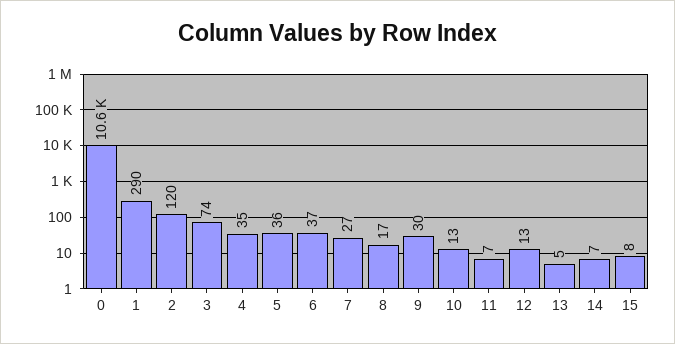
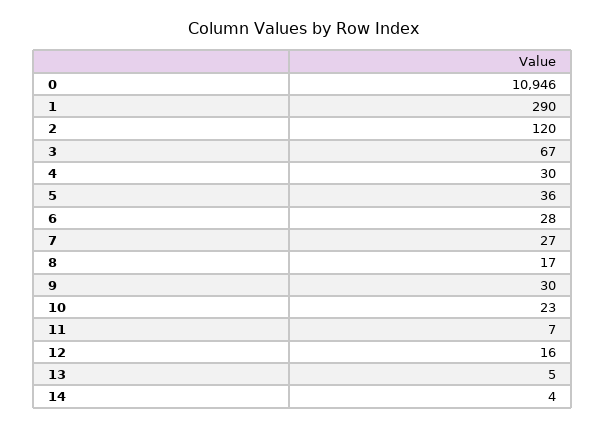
0: 10600 -> 10946
3: 74 -> 67
4: 35 -> 30
6: 37 -> 28
10: 13 -> 23
12: 13 -> 16
14: 7 -> 4
15: 8 -> none

